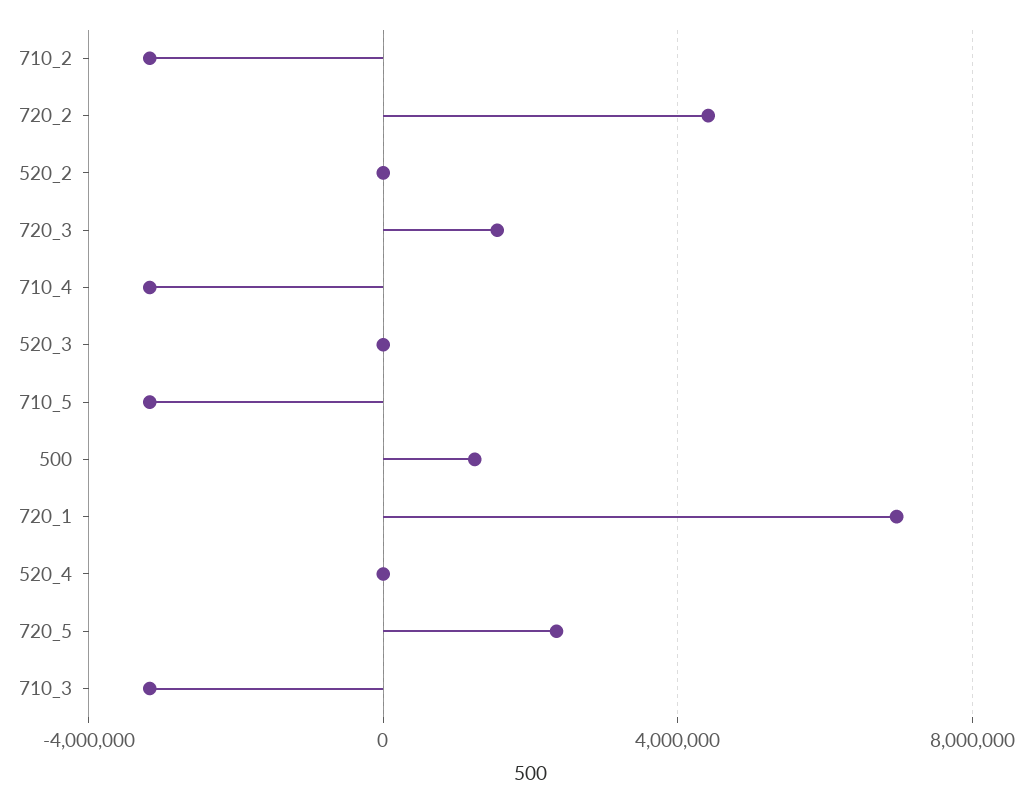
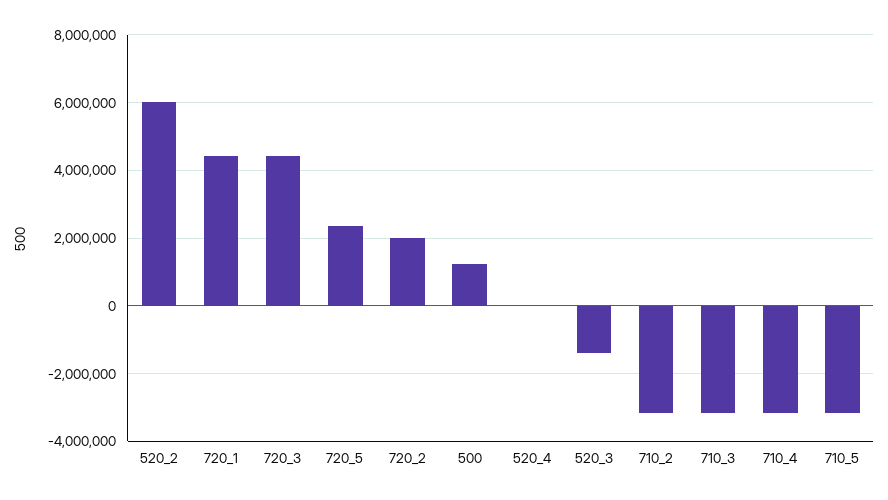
720_2: 4500000 -> 2000000
520_2: 0 -> 6000000
720_3: 1500000 -> 4400000
520_3: 0 -> -1400000
720_1: 7000000 -> 4400000

